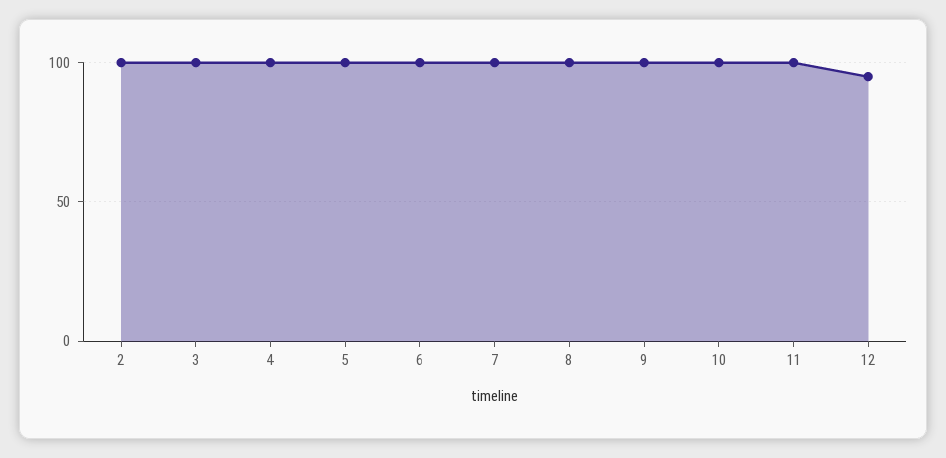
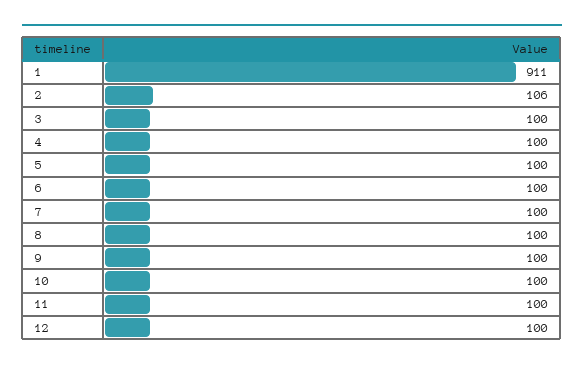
2: 100 -> 106
12: 95 -> 100
1: none -> 911

